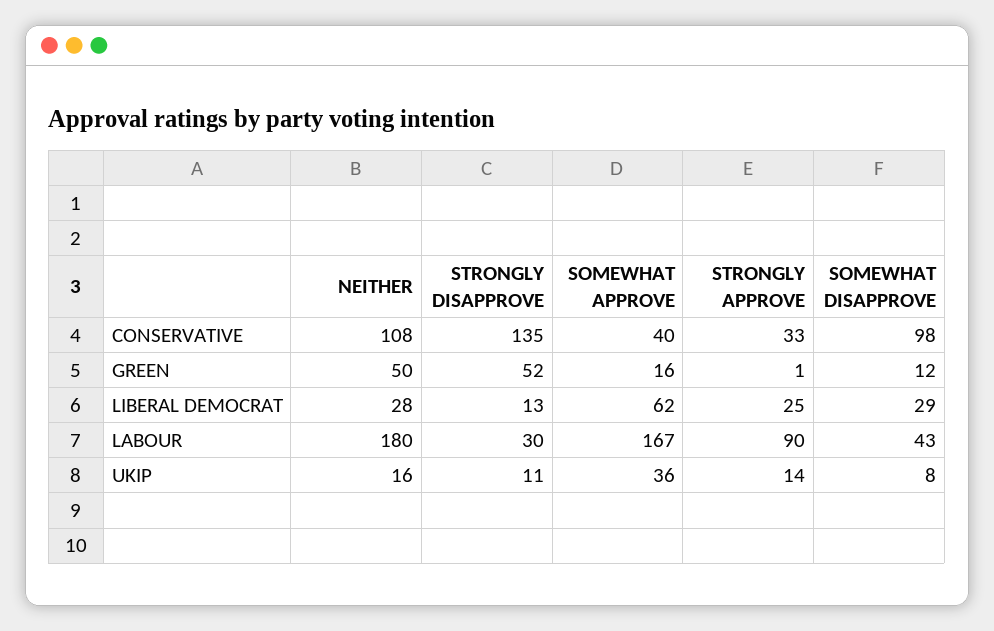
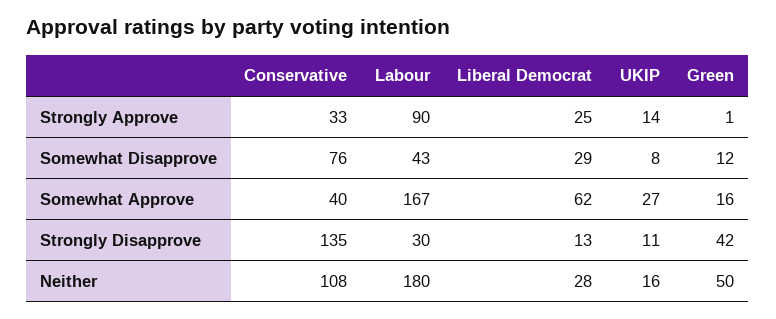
SOMEWHAT DISAPPROVE, CONSERVATIVE: 98 -> 76
STRONGLY DISAPPROVE, GREEN: 52 -> 42
SOMEWHAT APPROVE, UKIP: 36 -> 27

